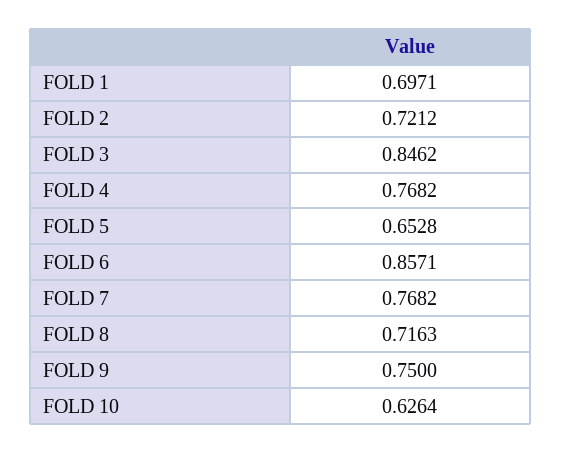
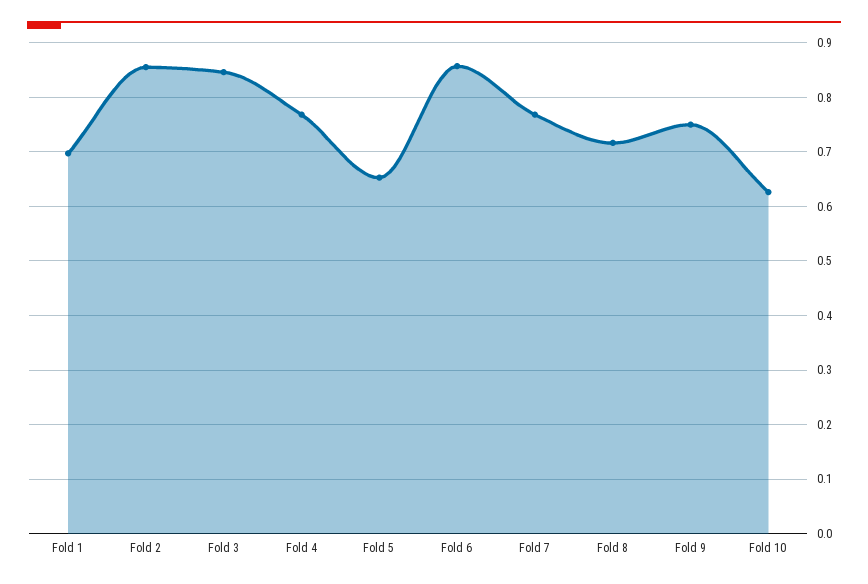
FOLD 2: 0.7212 -> 0.86

